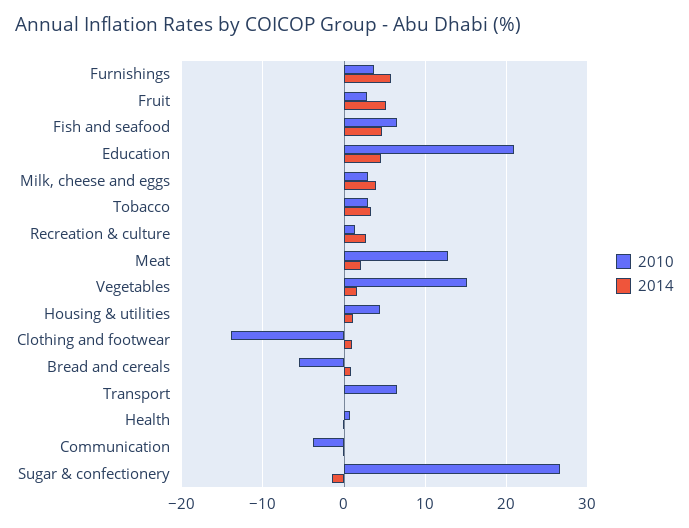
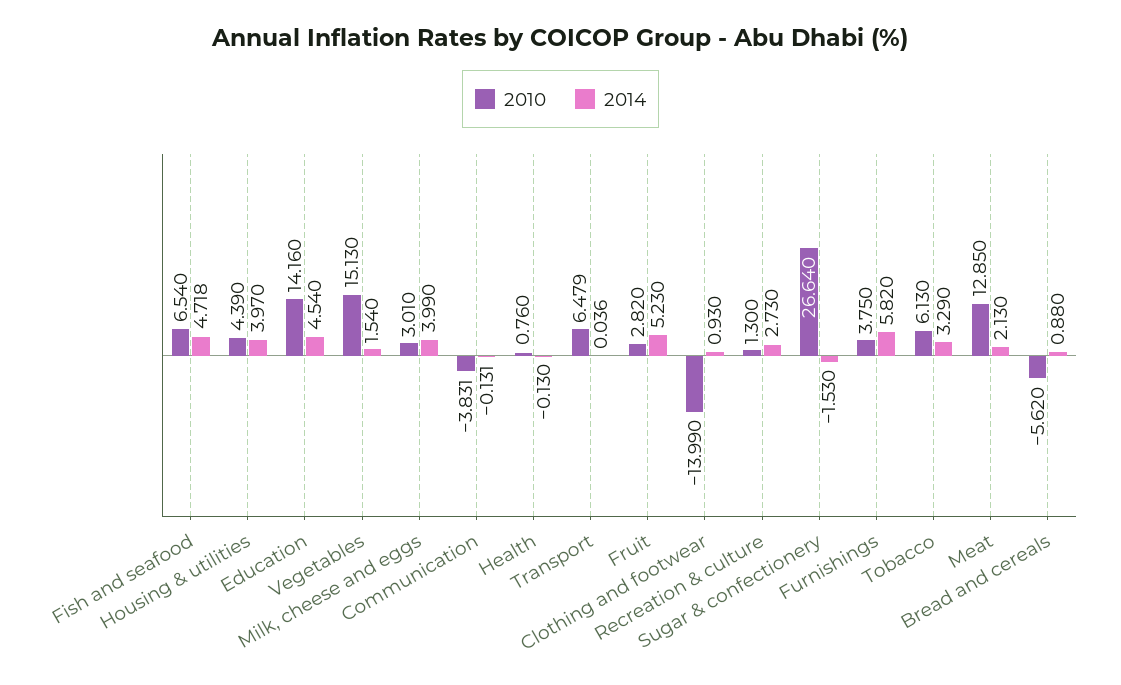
2010, Education: 21 -> 14.16
2010, Tobacco: 3 -> 6.13
2014, Housing & utilities: 1 -> 3.97

